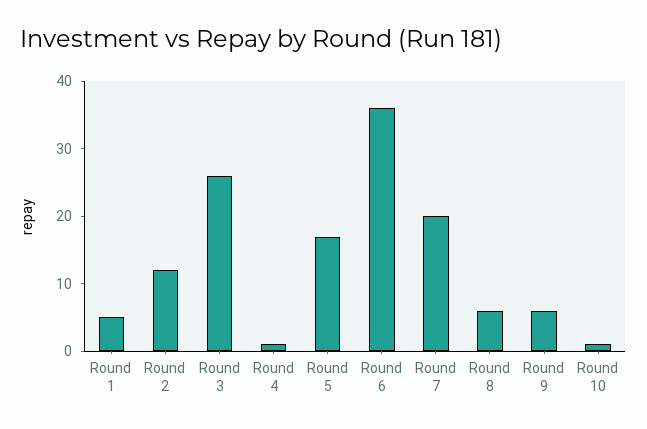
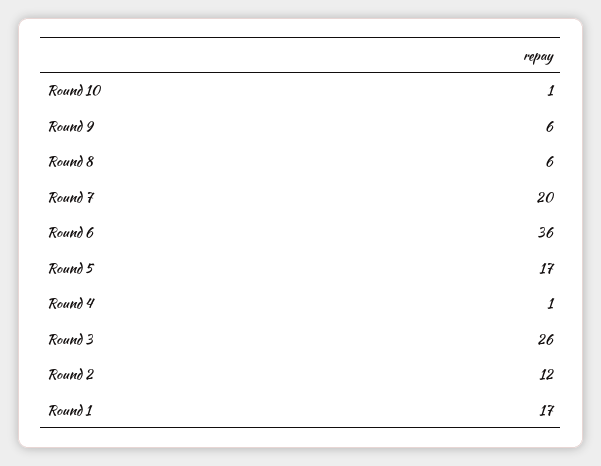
Round 1: 5 -> 17

